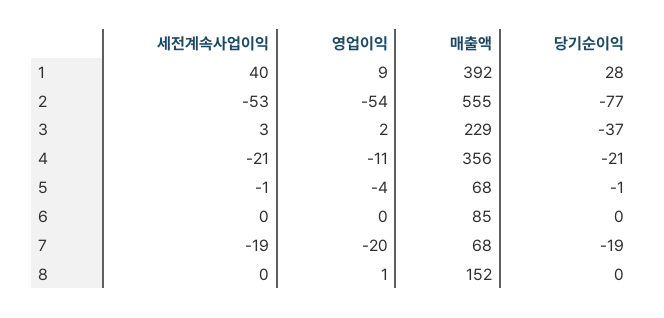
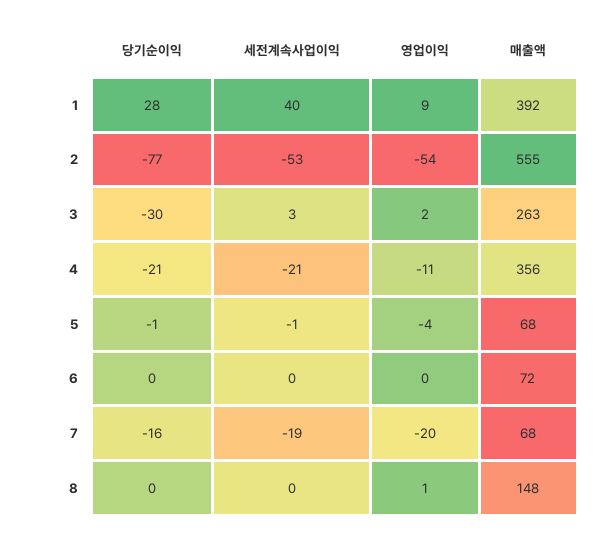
매출액, 3: 229 -> 263
당기순이익, 3: -37 -> -30
매출액, 6: 85 -> 72
당기순이익, 7: -19 -> -16
매출액, 8: 152 -> 148

